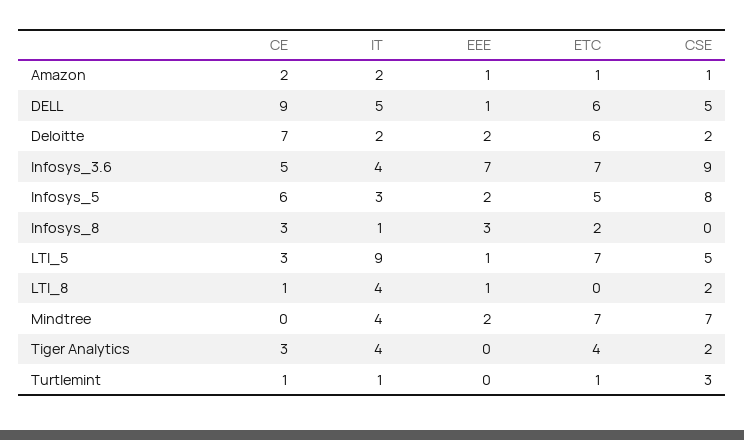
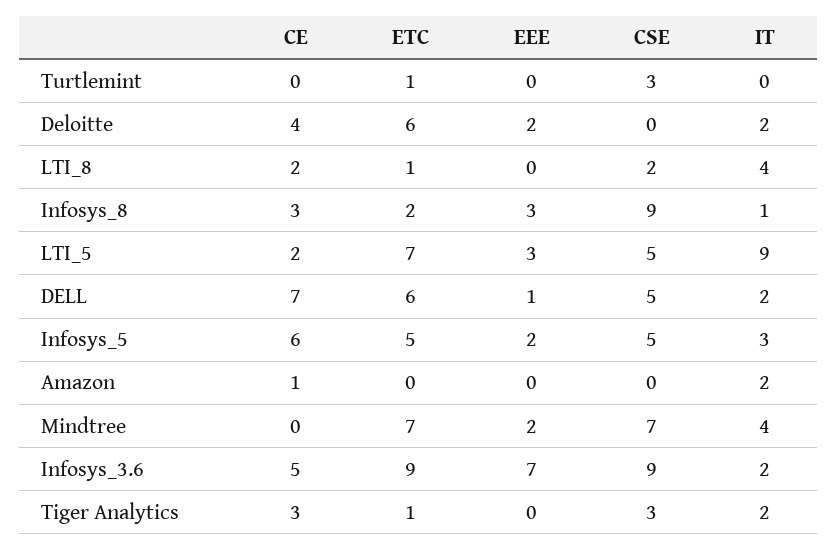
CE, Amazon: 2 -> 1
EEE, Amazon: 1 -> 0
ETC, Amazon: 1 -> 0
CSE, Amazon: 1 -> 0
CE, DELL: 9 -> 7
IT, DELL: 5 -> 2
CE, Deloitte: 7 -> 4
CSE, Deloitte: 2 -> 0
IT, Infosys_3.6: 4 -> 2
ETC, Infosys_3.6: 7 -> 9
CSE, Infosys_5: 8 -> 5
CSE, Infosys_8: 0 -> 9
CE, LTI_5: 3 -> 2
EEE, LTI_5: 1 -> 3
CE, LTI_8: 1 -> 2
EEE, LTI_8: 1 -> 0
ETC, LTI_8: 0 -> 1
IT, Tiger Analytics: 4 -> 2
ETC, Tiger Analytics: 4 -> 1
CSE, Tiger Analytics: 2 -> 3
CE, Turtlemint: 1 -> 0
IT, Turtlemint: 1 -> 0

